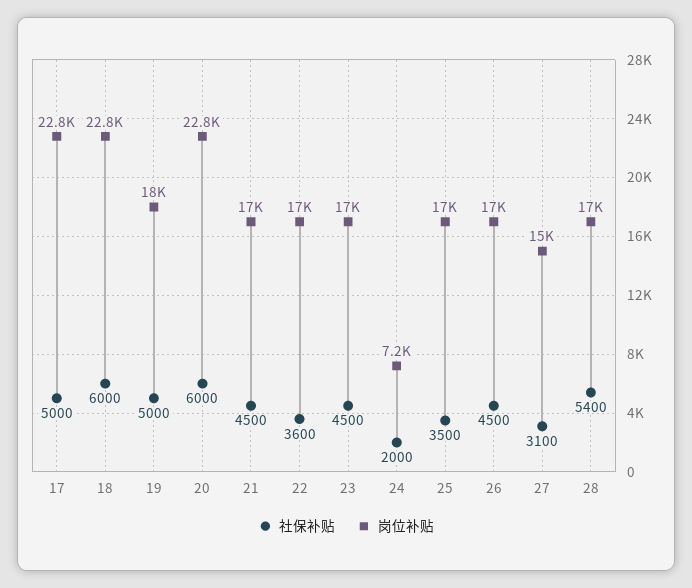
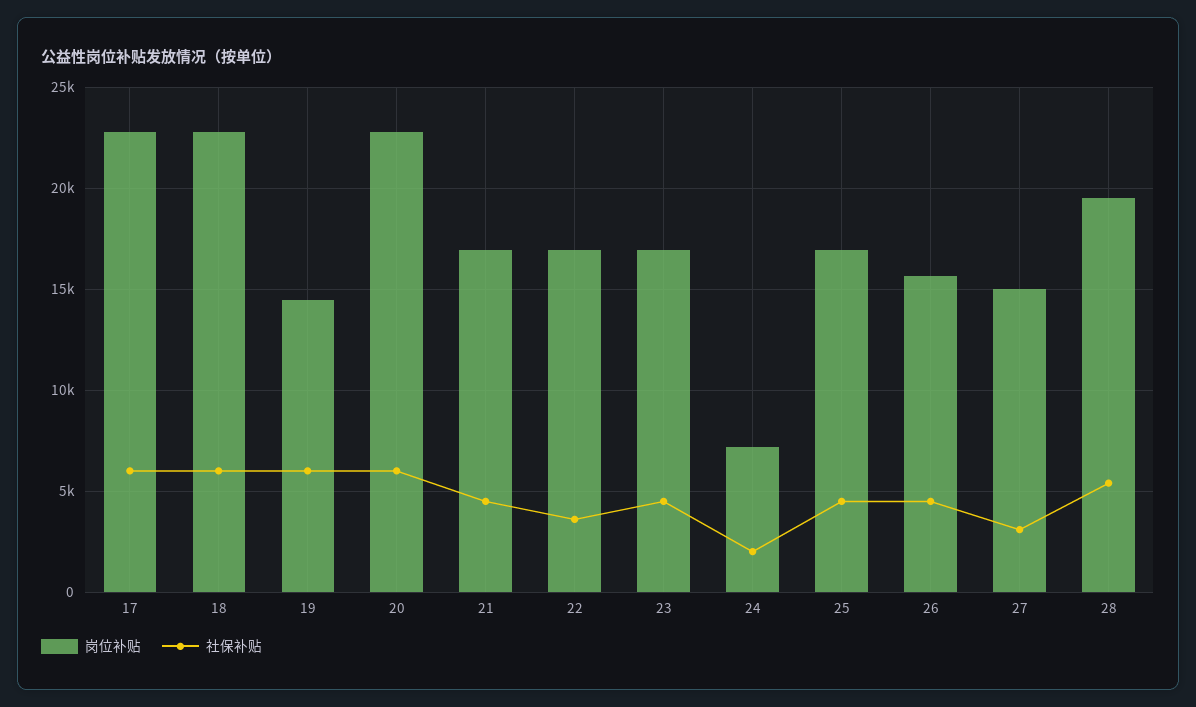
社保补贴, 17: 5000 -> 6000
社保补贴, 19: 5000 -> 6000
岗位补贴, 19: 18000 -> 14500
社保补贴, 25: 3500 -> 4500
岗位补贴, 26: 17000 -> 15500
岗位补贴, 28: 17000 -> 19500

